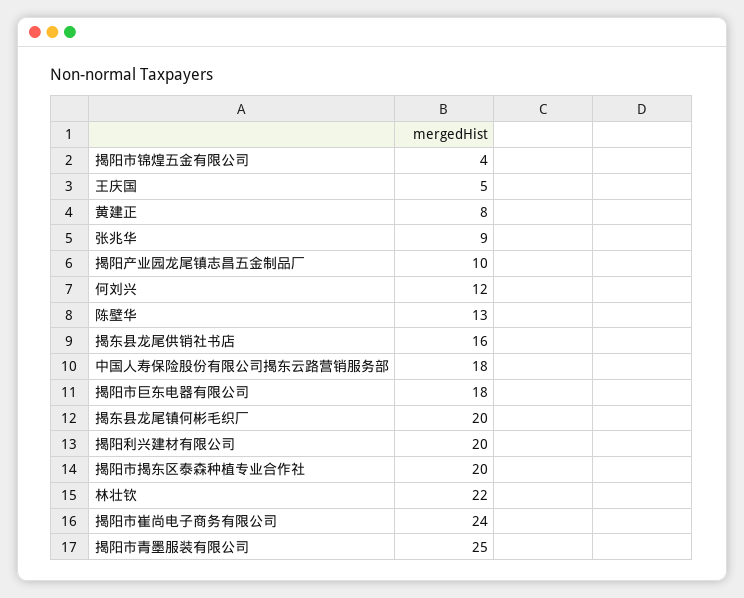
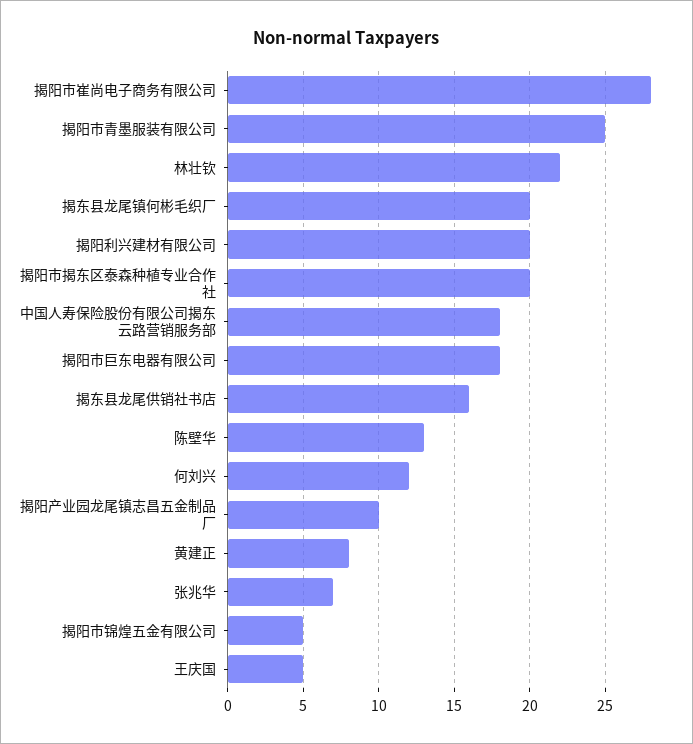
揭阳市锦煌五金有限公司: 4 -> 5
张兆华: 9 -> 7
揭阳市崔尚电子商务有限公司: 24 -> 28

